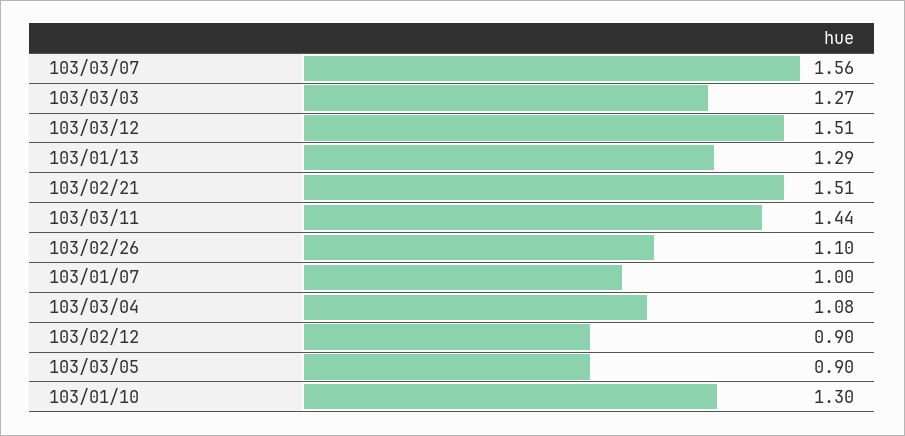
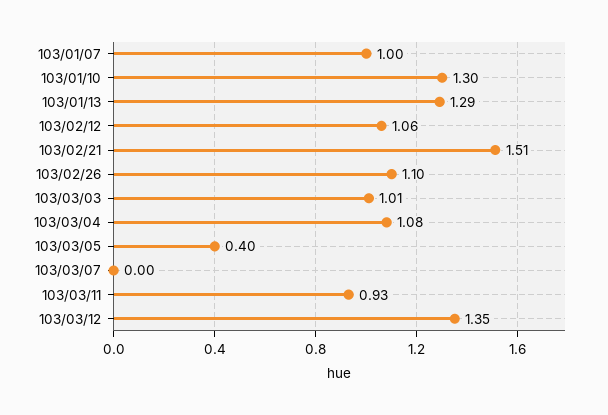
103/03/07: 1.56 -> 0
103/03/03: 1.27 -> 1.01
103/03/12: 1.51 -> 1.35
103/03/11: 1.44 -> 0.93
103/02/12: 0.9 -> 1.06
103/03/05: 0.9 -> 0.4

